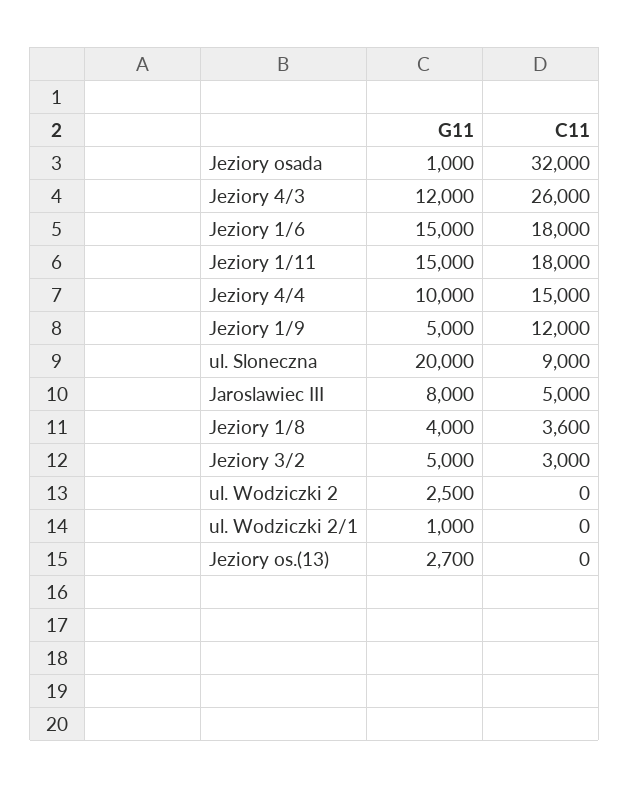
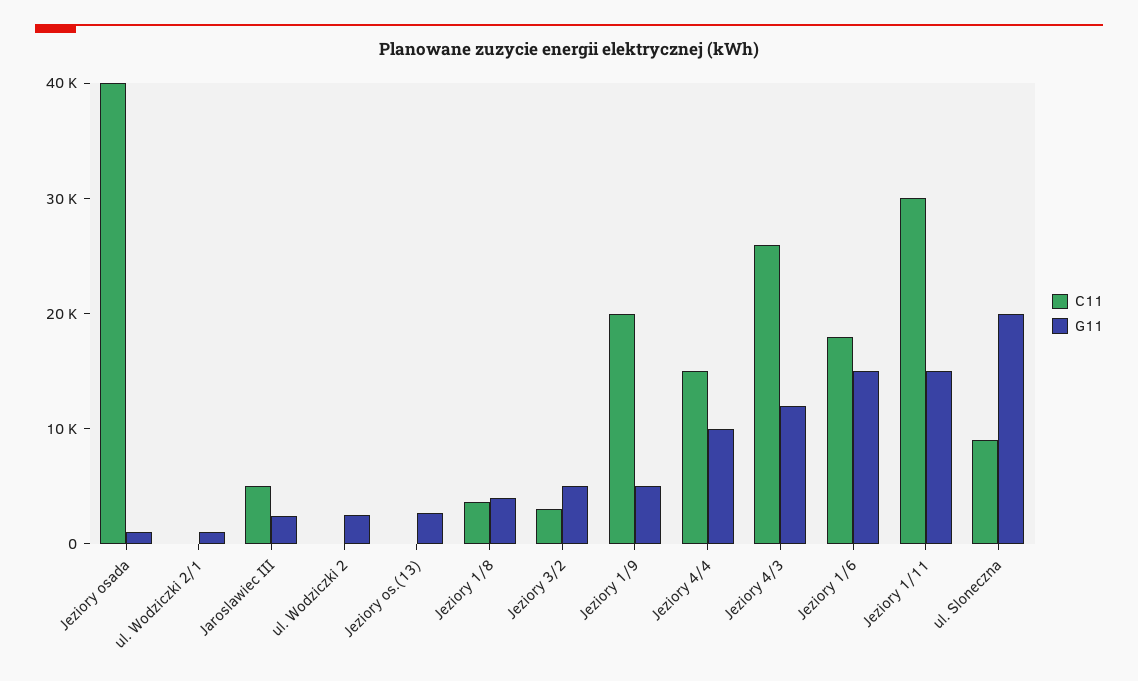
C11, Jeziory osada: 32000 -> 40000
C11, Jeziory 1/11: 18000 -> 30000
C11, Jeziory 1/9: 12000 -> 20000
G11, Jaroslawiec III: 8000 -> 2000

